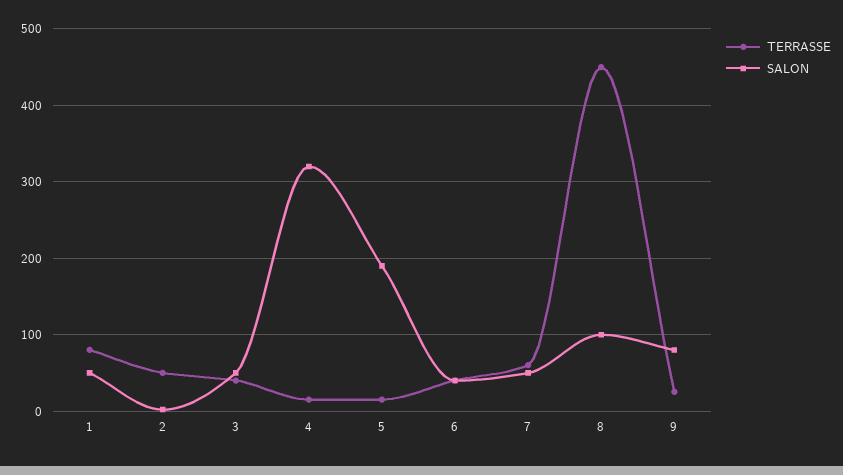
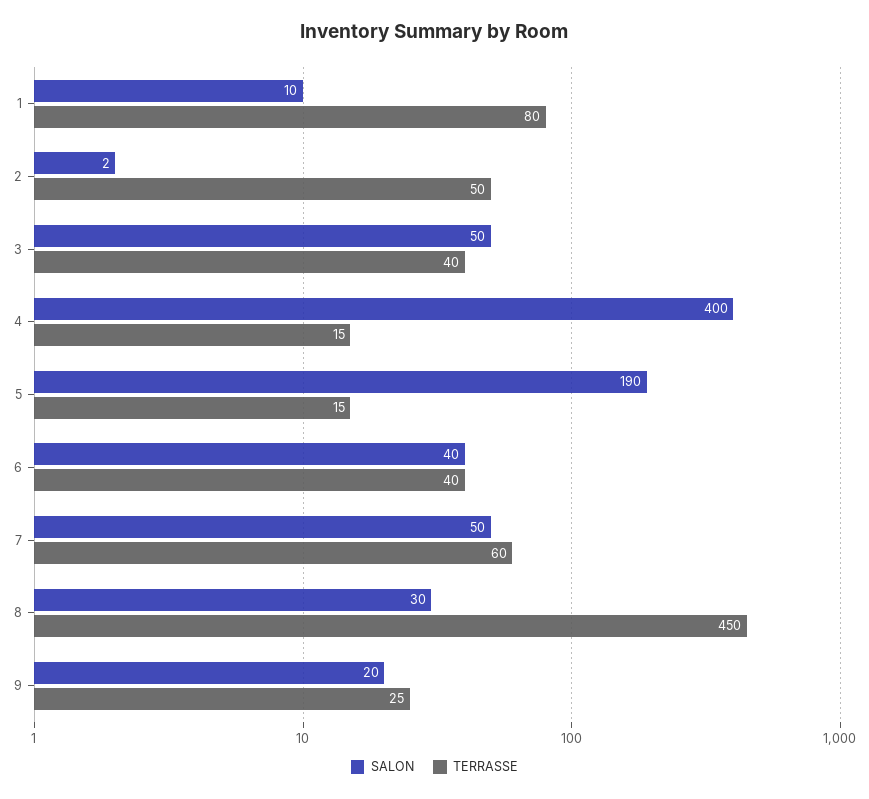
SALON, 1: 50 -> 10
SALON, 4: 320 -> 400
SALON, 8: 100 -> 30
SALON, 9: 80 -> 20

